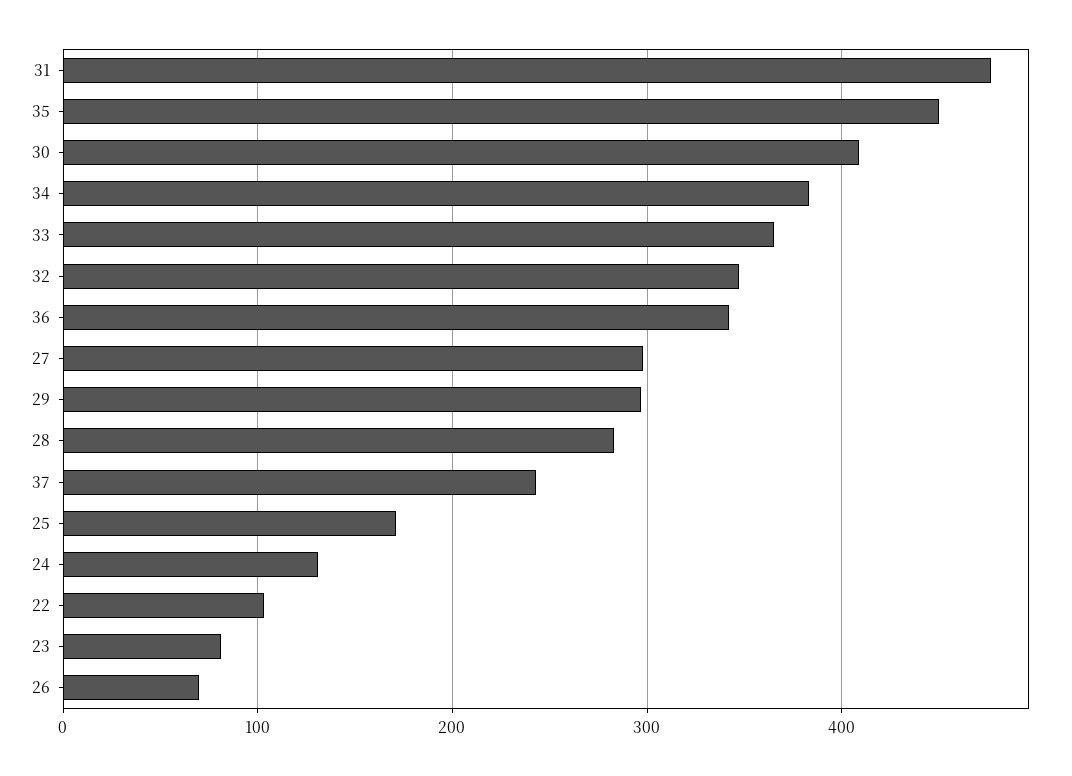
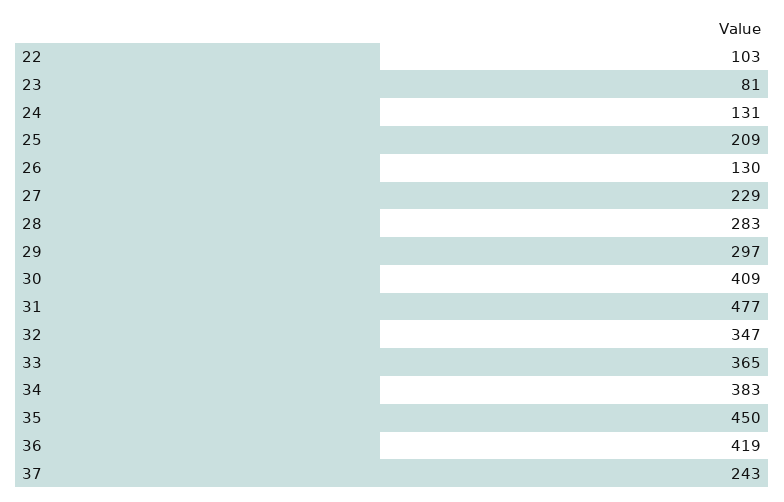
36: 340 -> 419
27: 300 -> 229
25: 170 -> 209
26: 70 -> 130

